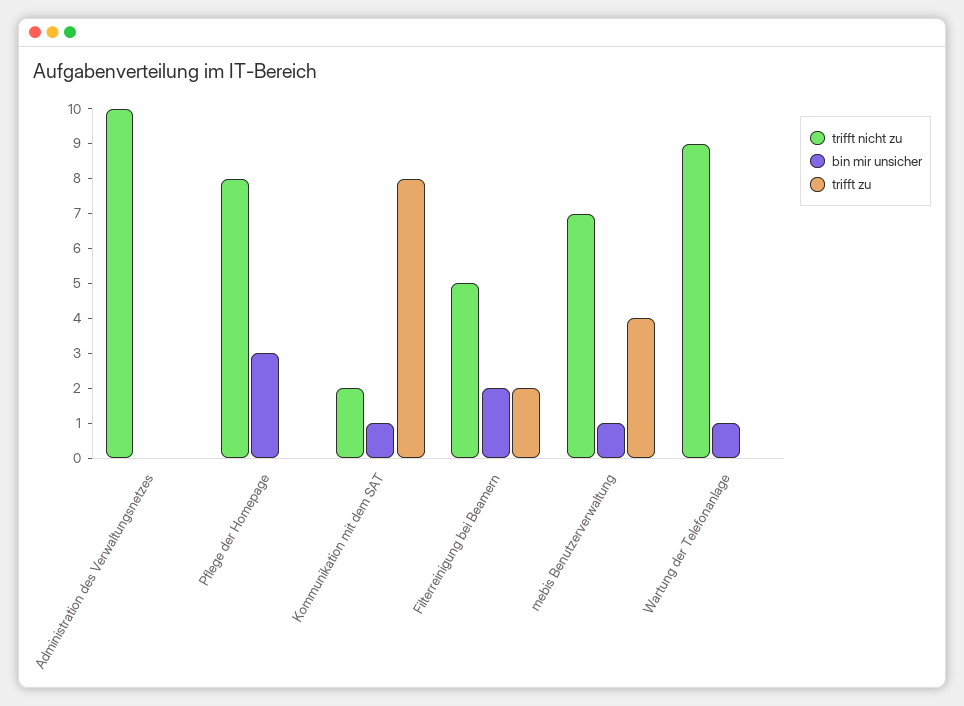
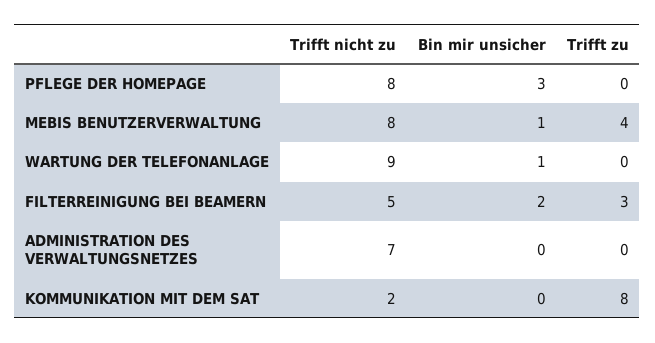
trifft nicht zu, Administration des Verwaltungsnetzes: 10 -> 7
bin mir unsicher, Kommunikation mit dem SAT: 1 -> 0
trifft zu, Filterreinigung bei Beamern: 2 -> 3
trifft nicht zu, mebis Benutzerverwaltung: 7 -> 8

